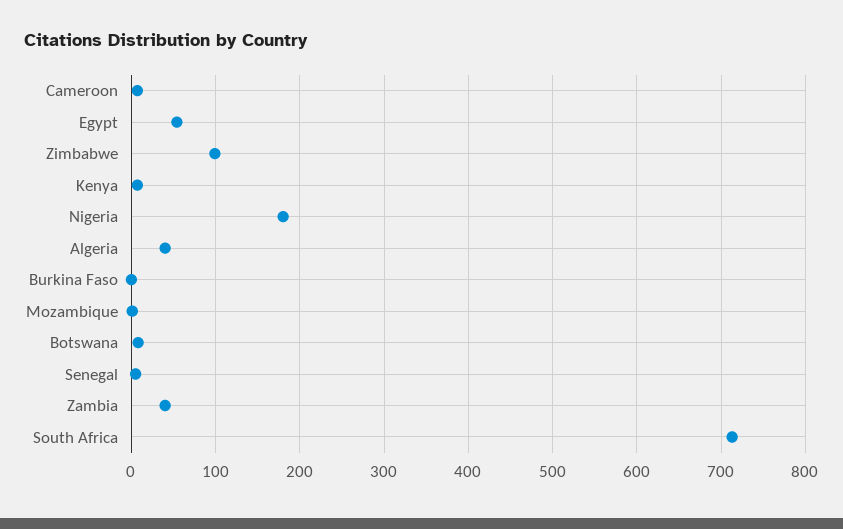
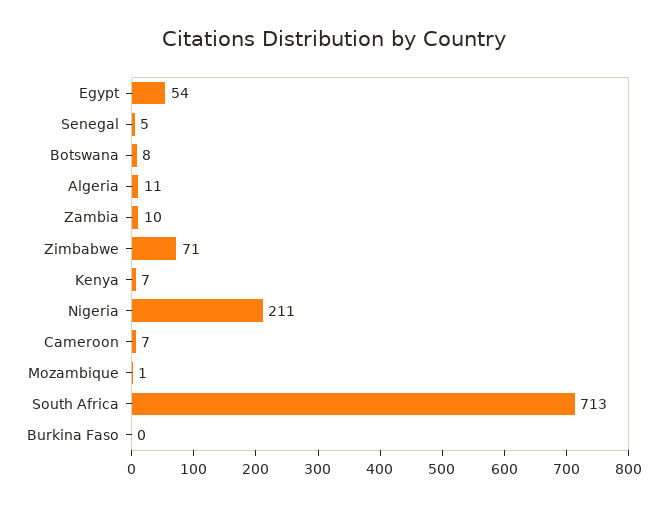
Zimbabwe: 100 -> 71
Nigeria: 180 -> 211
Algeria: 40 -> 11
Zambia: 40 -> 10

